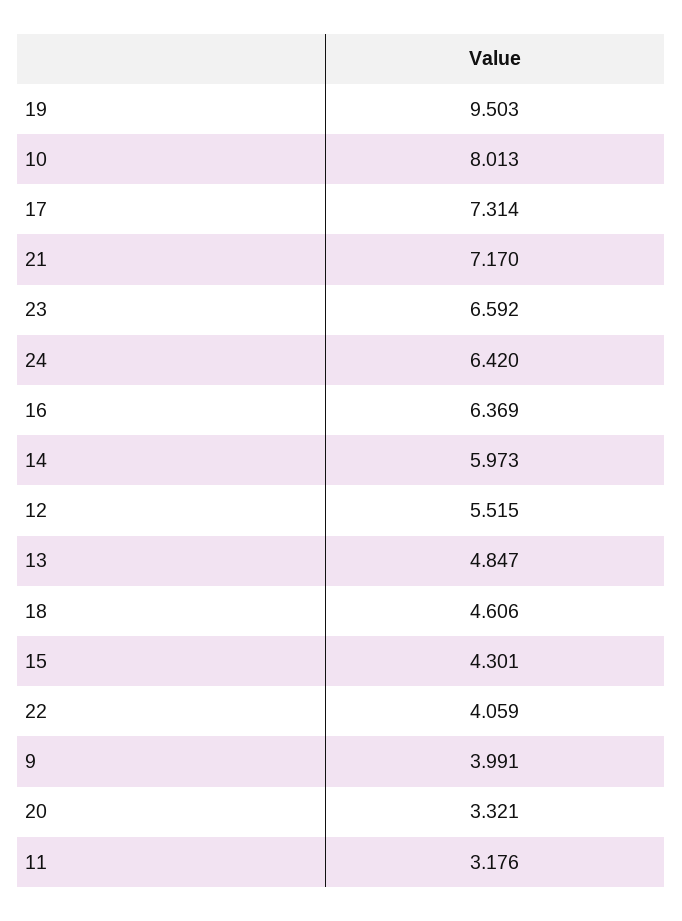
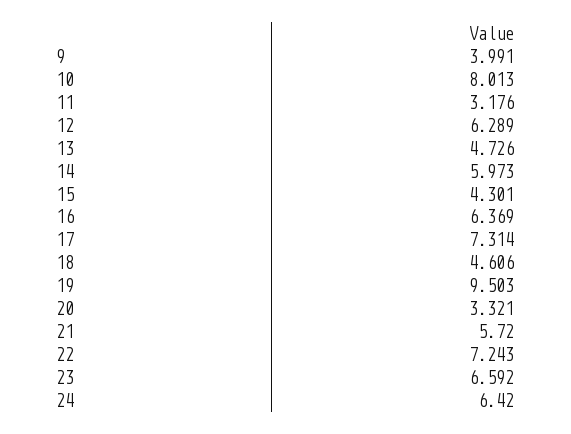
21: 7.17 -> 5.72
12: 5.515 -> 6.289
13: 4.847 -> 4.726
22: 4.059 -> 7.243

